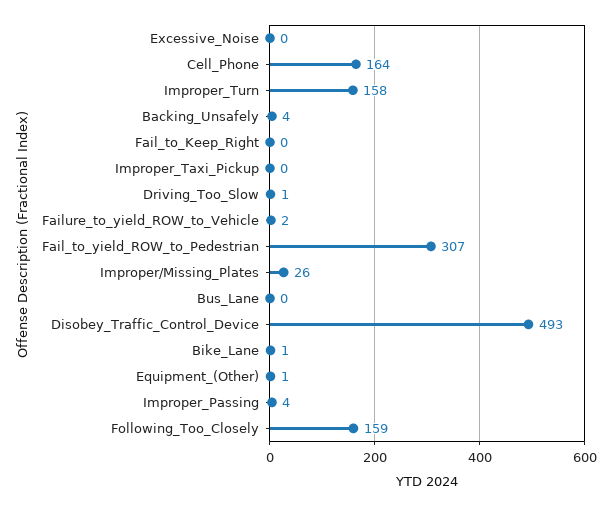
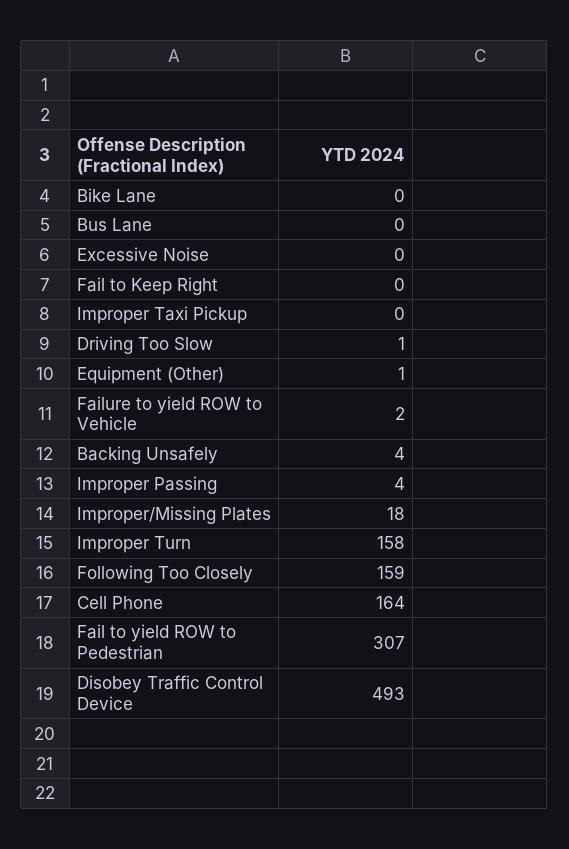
Improper/Missing_Plates: 26 -> 18
Bike_Lane: 1 -> 0

